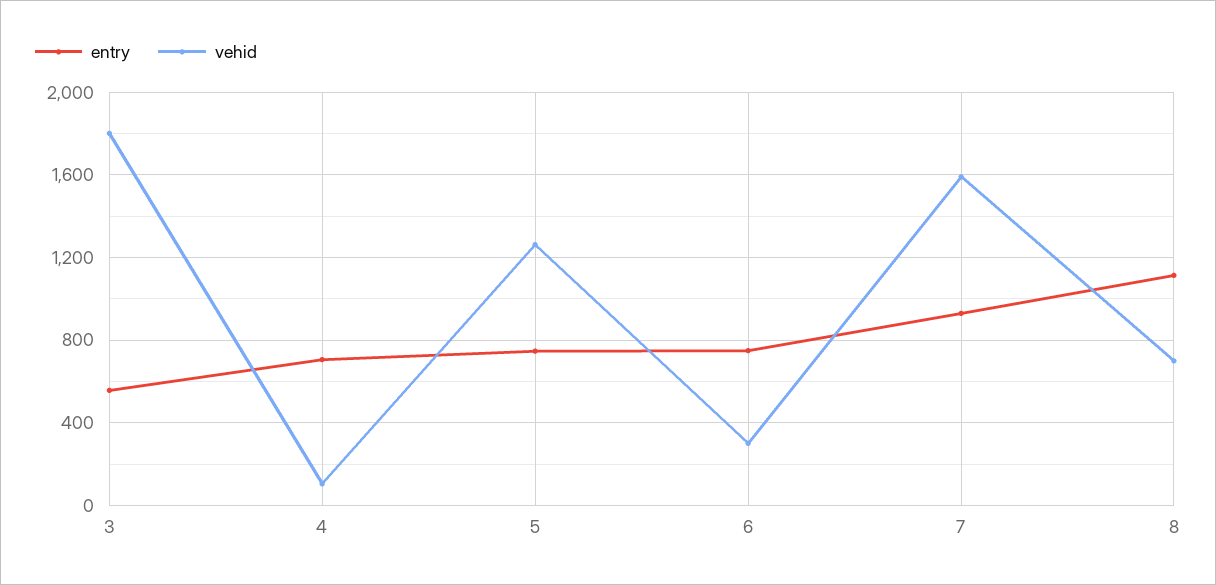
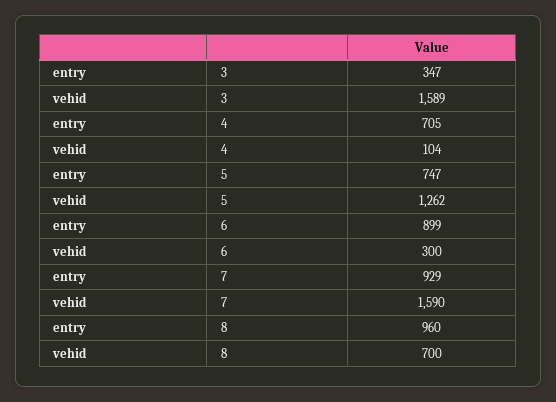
entry, 3: 550 -> 347
vehid, 3: 1800 -> 1589
entry, 6: 750 -> 899
entry, 8: 1100 -> 960

